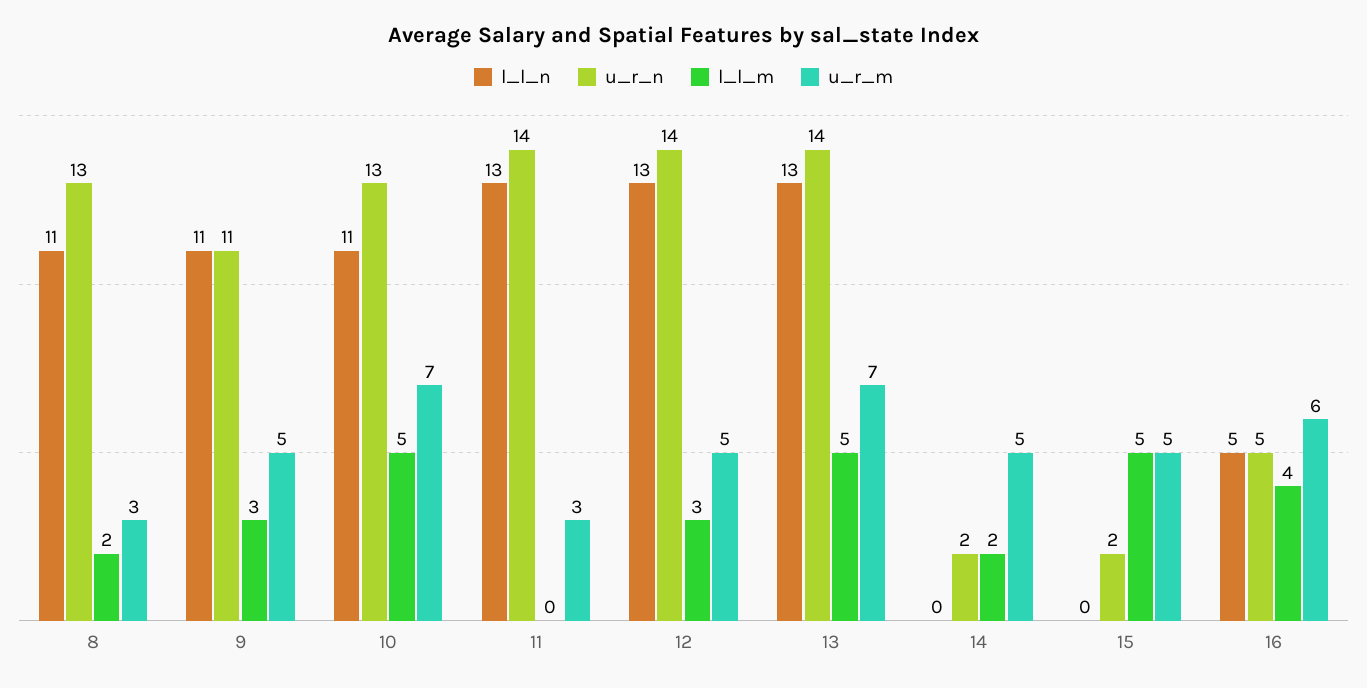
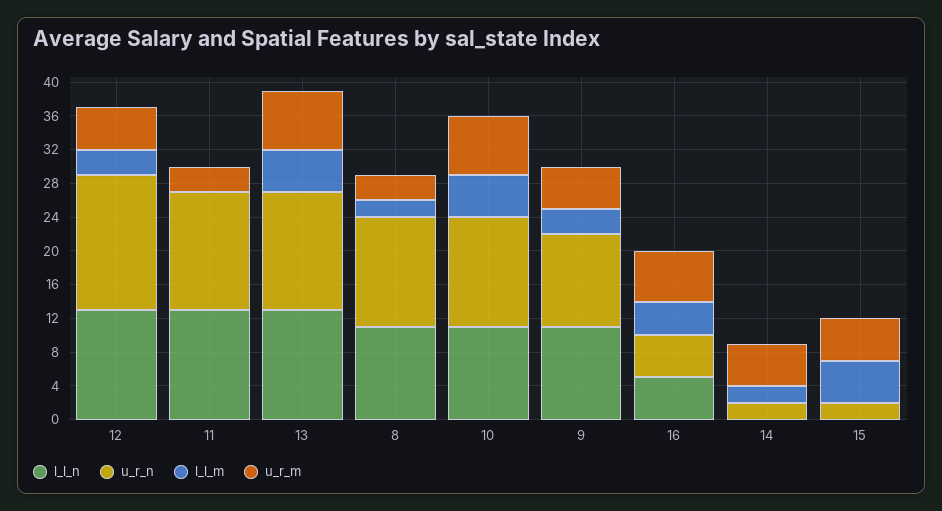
u_r_n, 12: 14 -> 16

